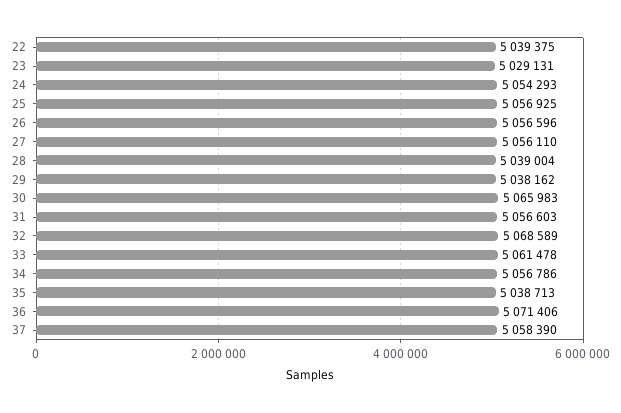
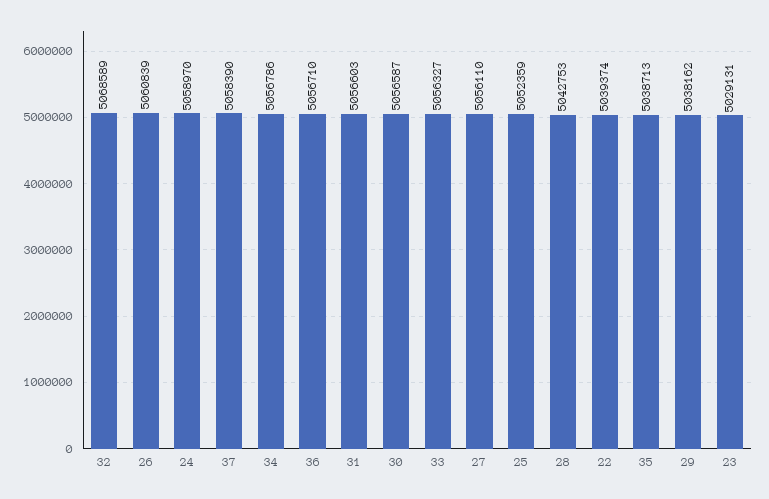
22: 5039375 -> 5039374
24: 5054293 -> 5058970
25: 5056925 -> 5052359
26: 5056596 -> 5060839
28: 5039004 -> 5042753
30: 5065983 -> 5056587
33: 5061478 -> 5056327
36: 5071406 -> 5056710

